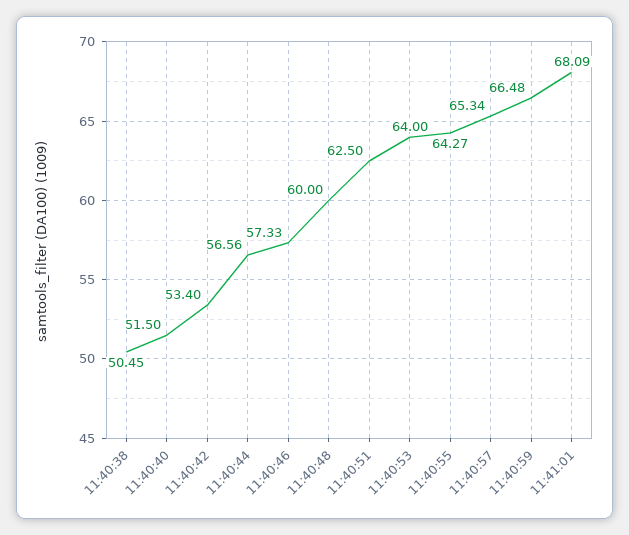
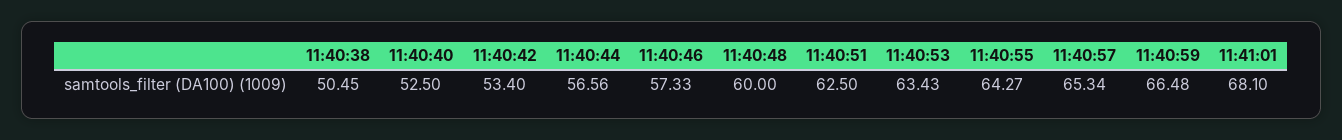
11:40:40: 51.5 -> 52.5
11:40:53: 64 -> 63.43
11:41:01: 68.09 -> 68.1

